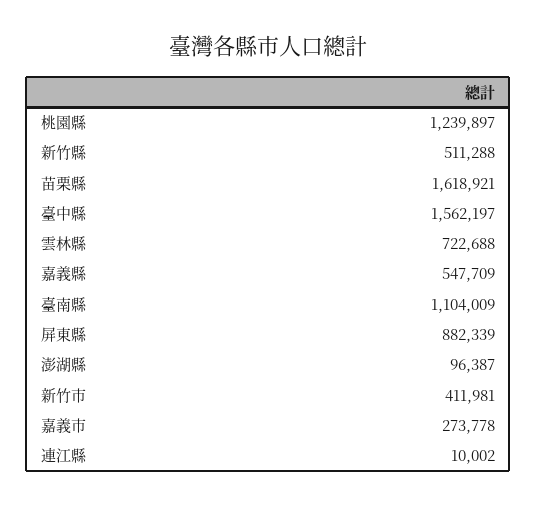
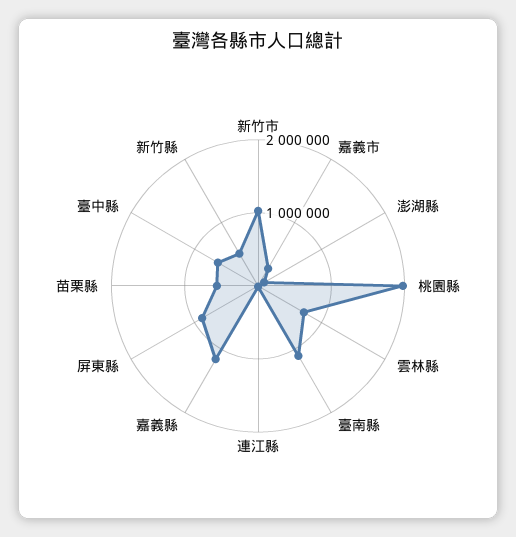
桃園縣: 1239897 -> 2000000
苗栗縣: 1618921 -> 600000
臺中縣: 1562197 -> 600000
嘉義縣: 547709 -> 1200000
新竹市: 411981 -> 1000000

